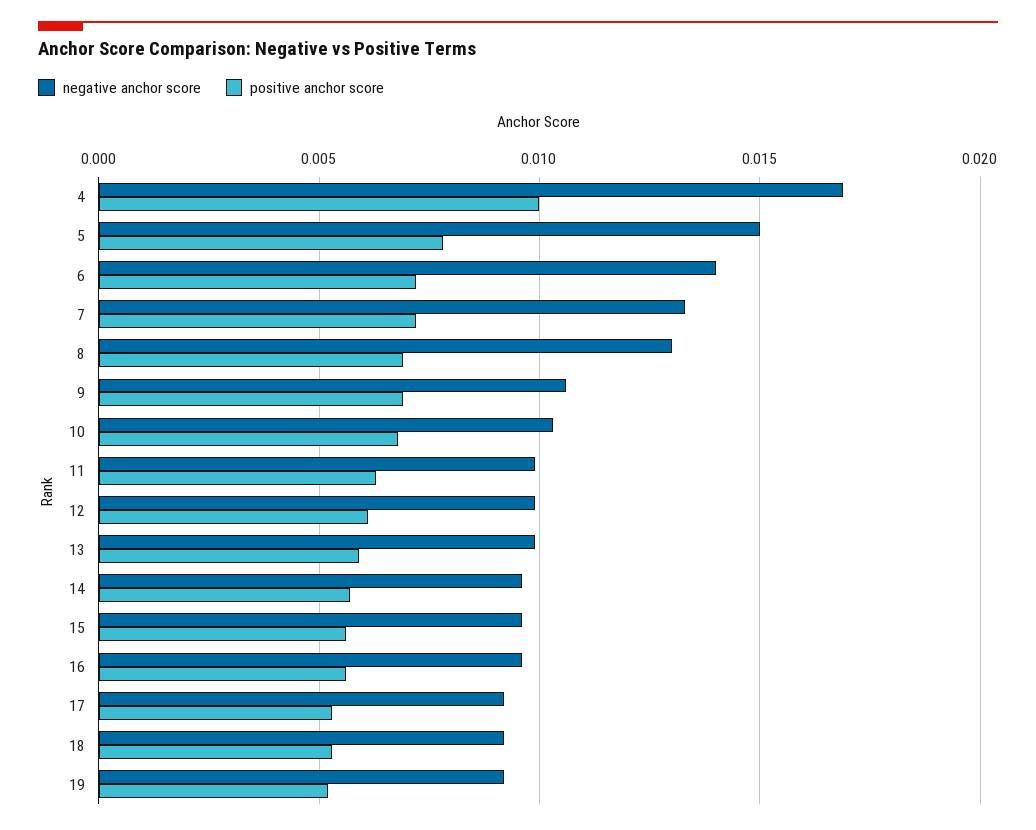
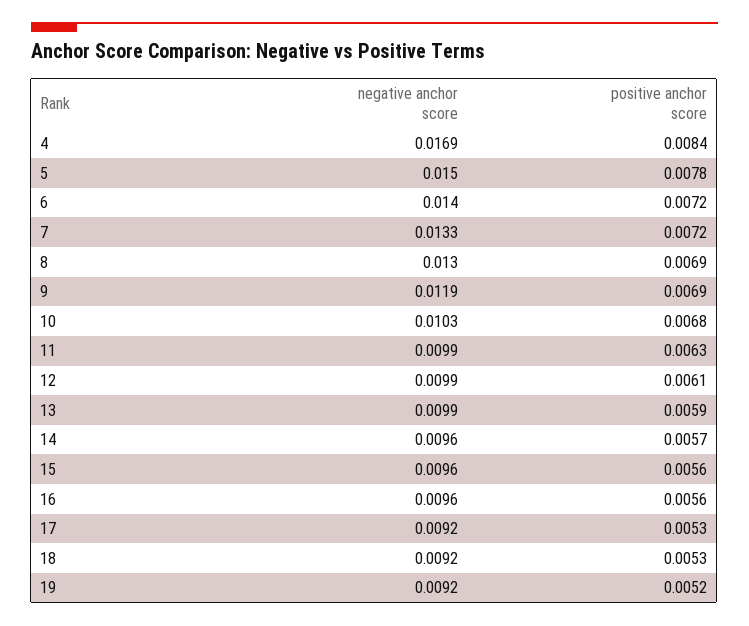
positive anchor score, 4: 0.01 -> 0.0084
negative anchor score, 9: 0.0105 -> 0.0119

